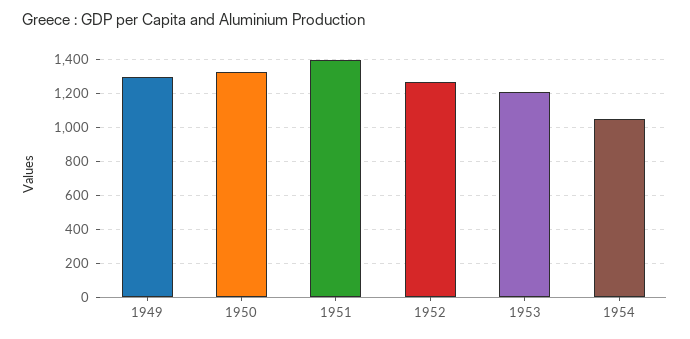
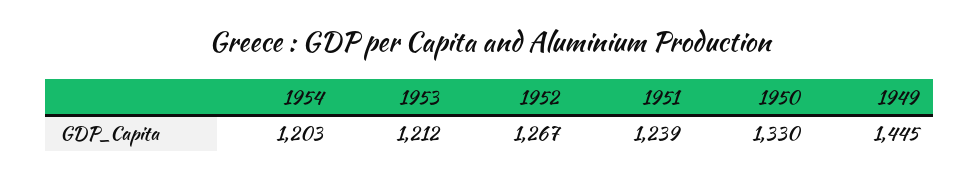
1949: 1300 -> 1445
1951: 1400 -> 1239
1954: 1050 -> 1203

